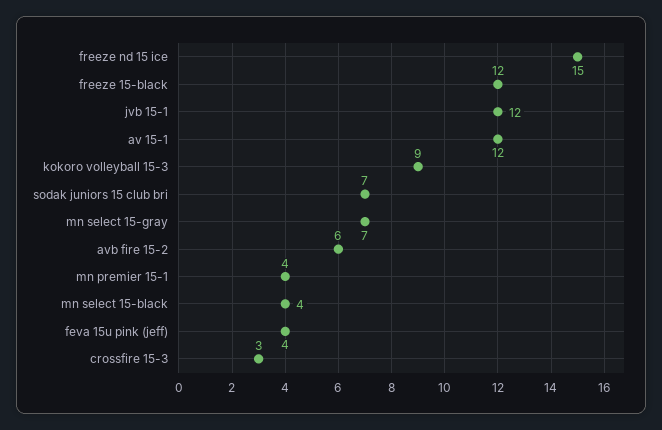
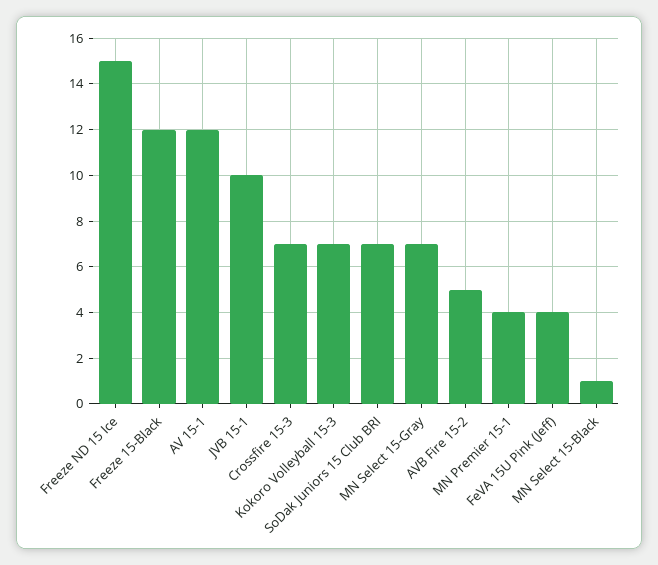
jvb 15-1: 12 -> 10
kokoro volleyball 15-3: 9 -> 7
avb fire 15-2: 6 -> 5
mn select 15-black: 4 -> 1
crossfire 15-3: 3 -> 7

